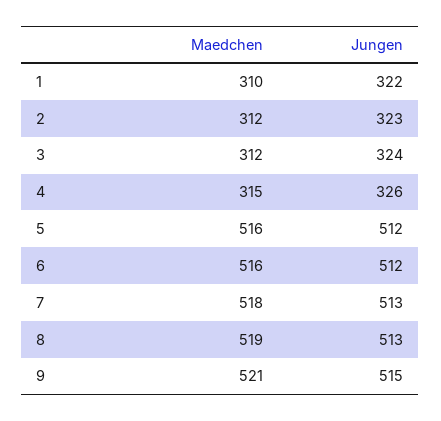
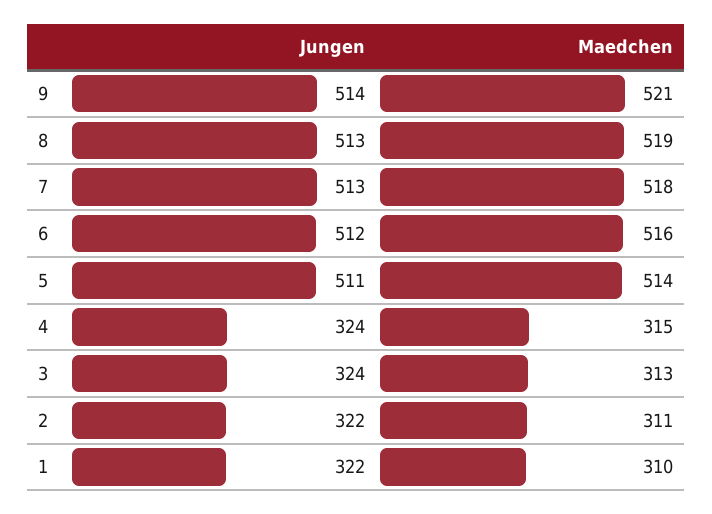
Maedchen, 2: 312 -> 311
Jungen, 2: 323 -> 322
Maedchen, 3: 312 -> 313
Jungen, 4: 326 -> 324
Maedchen, 5: 516 -> 514
Jungen, 5: 512 -> 511
Jungen, 9: 515 -> 514

